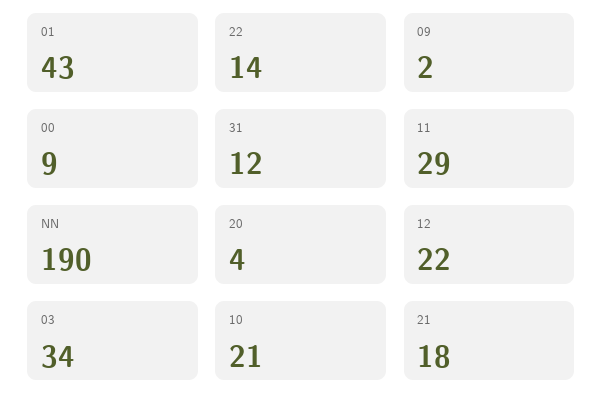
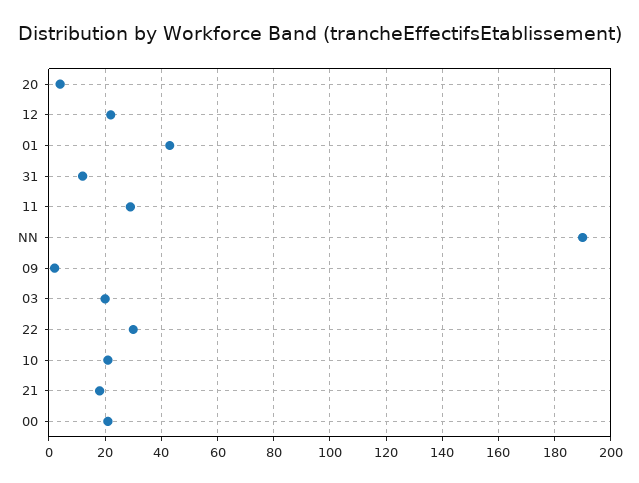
22: 14 -> 30
00: 9 -> 20
03: 34 -> 20

